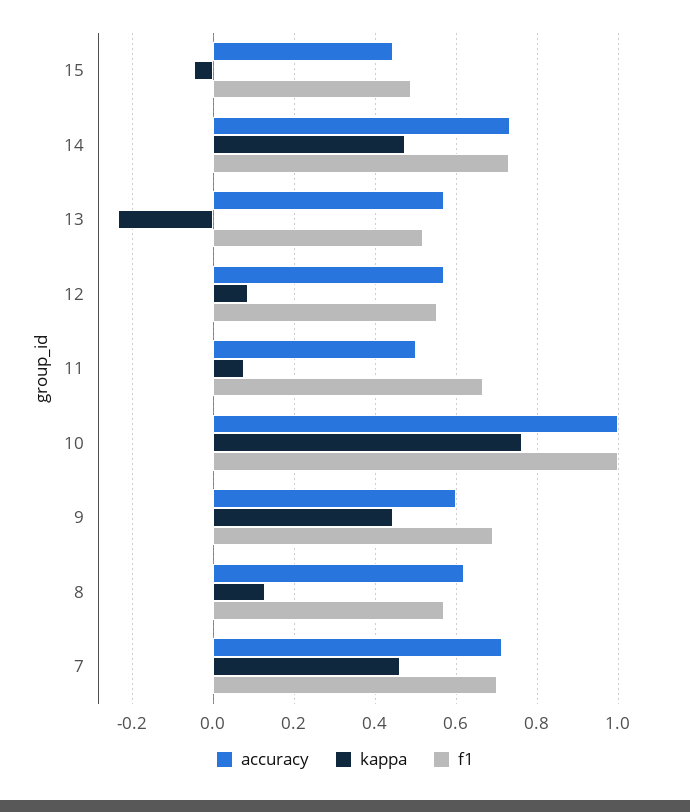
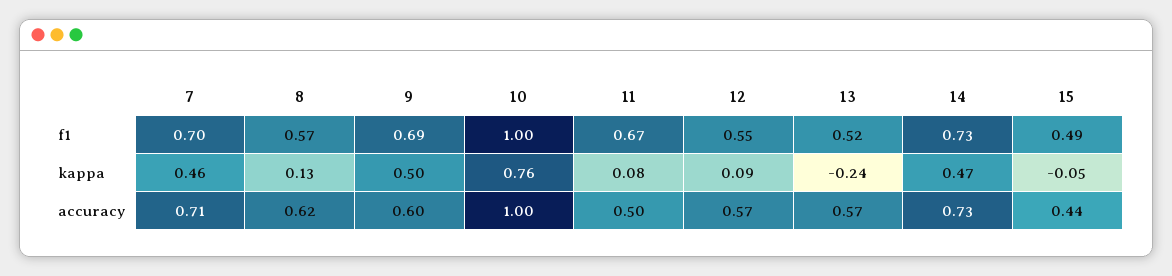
kappa, 9: 0.44 -> 0.5

